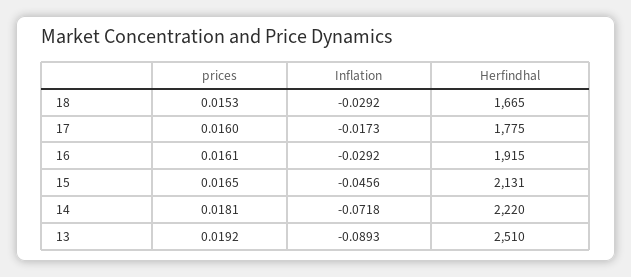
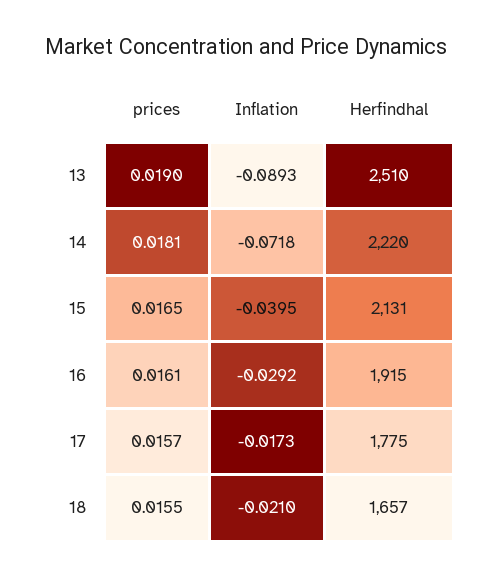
prices, 18: 0.0153 -> 0.0155
Inflation, 18: -0.0292 -> -0.021
Herfindhal, 18: 1665 -> 1657
prices, 17: 0.016 -> 0.0157
Inflation, 15: -0.0456 -> -0.0395
prices, 13: 0.0192 -> 0.019

